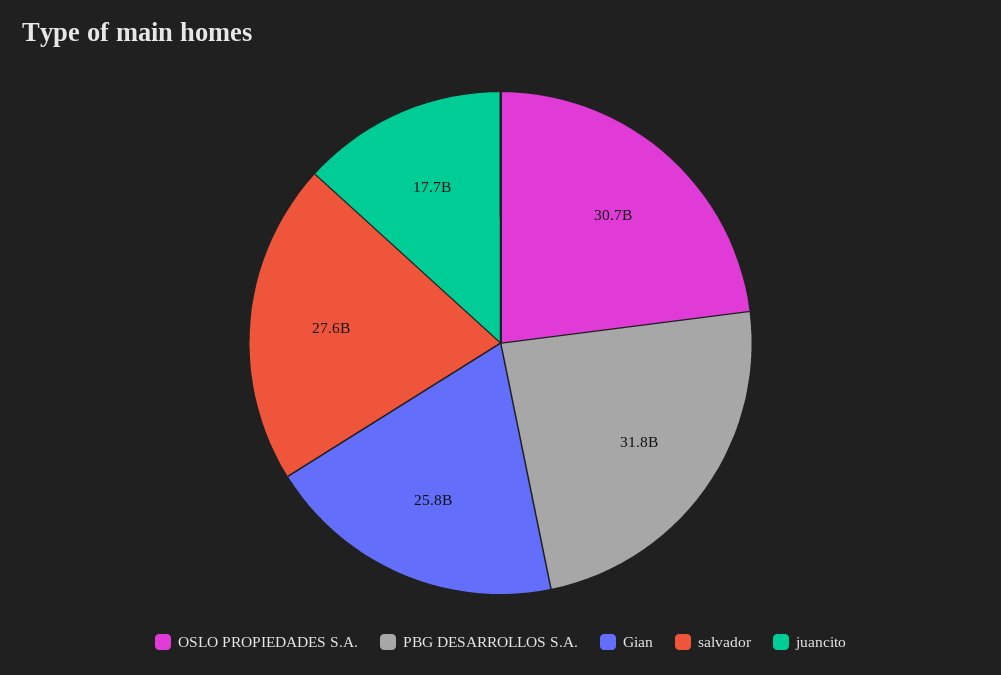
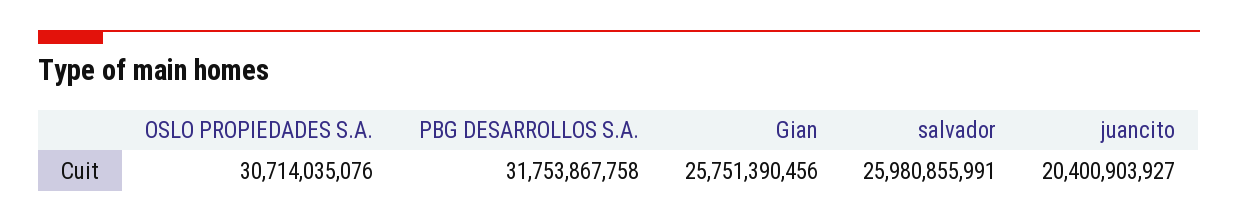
salvador: 27600000000 -> 25980855991
juancito: 17700000000 -> 20400903927

